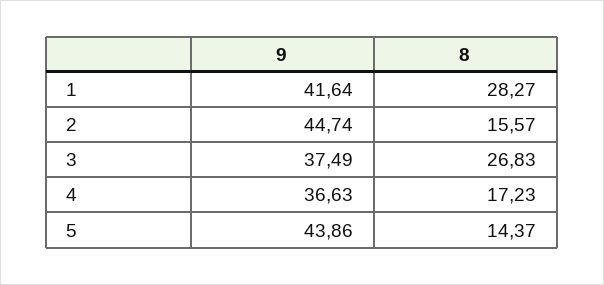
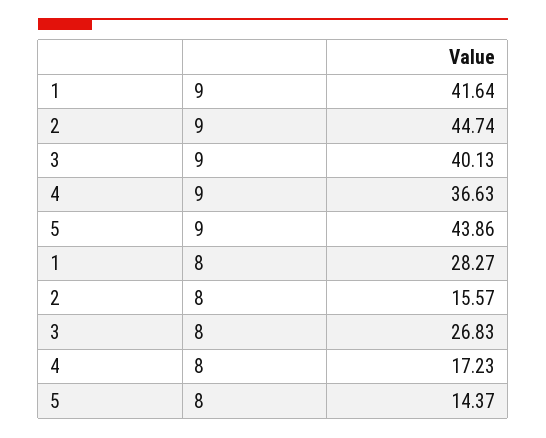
9, 3: 37.49 -> 40.13

